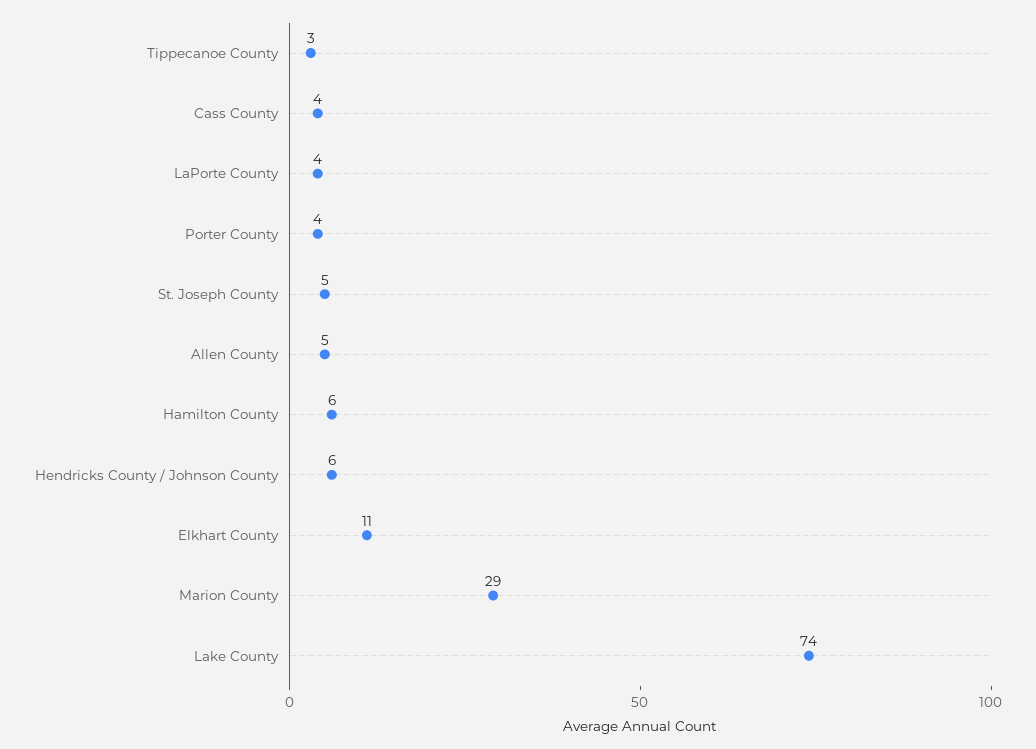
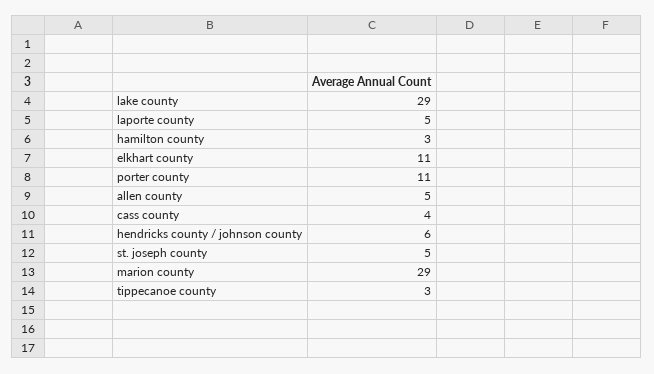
LaPorte County: 4 -> 5
Porter County: 4 -> 11
Hamilton County: 6 -> 3
Lake County: 74 -> 29

